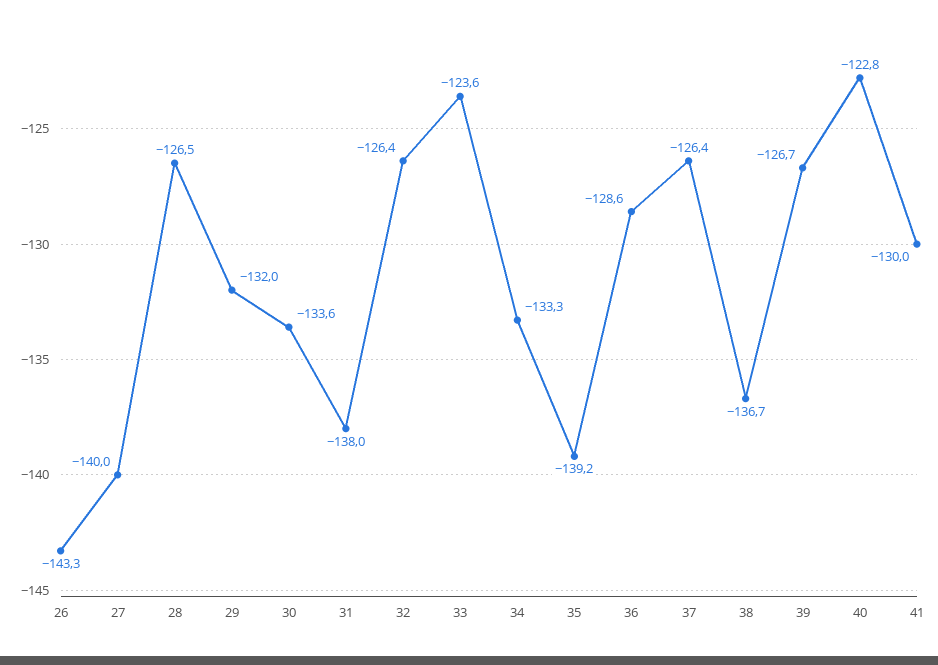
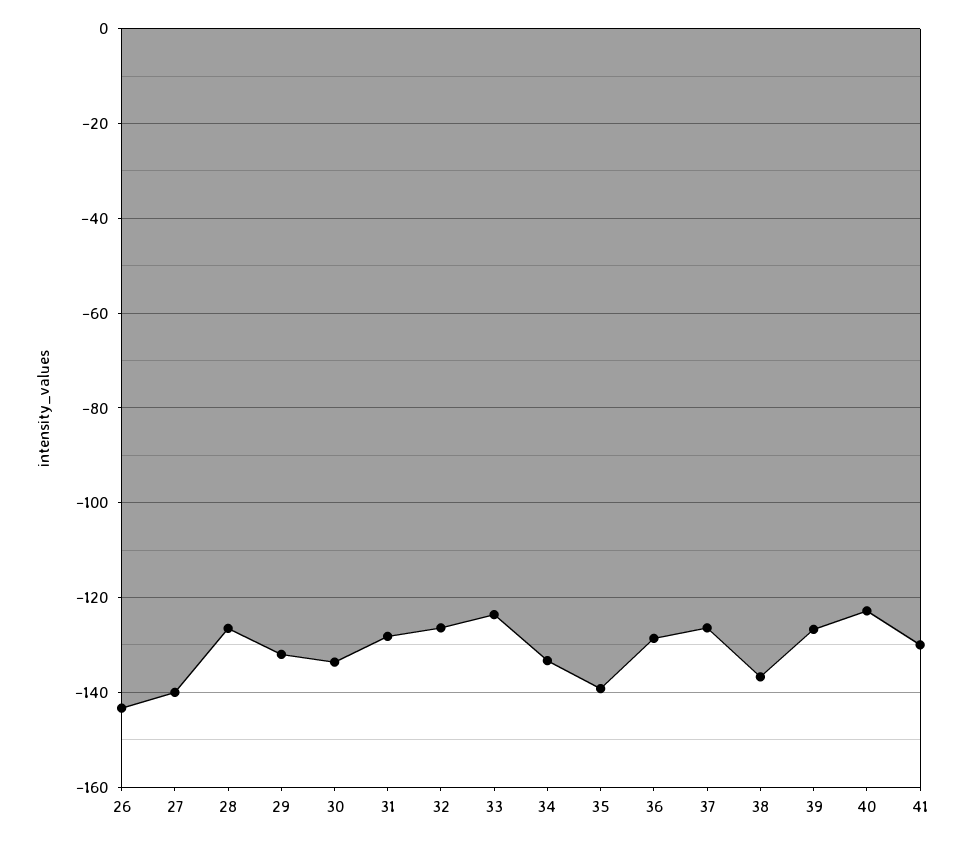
31: -138 -> -128

